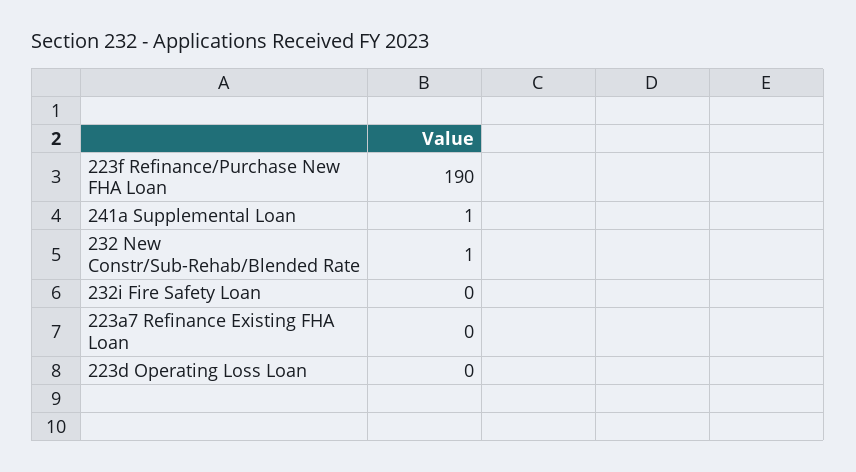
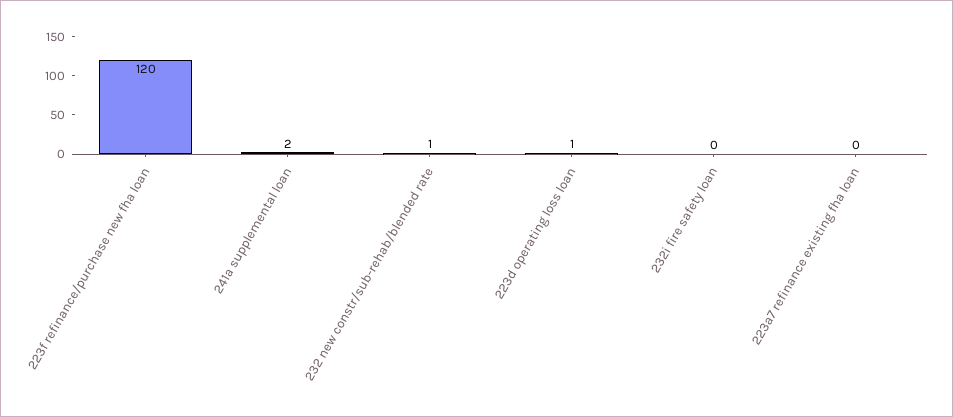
223f Refinance/Purchase New FHA Loan: 190 -> 120
241a Supplemental Loan: 1 -> 2
223d Operating Loss Loan: 0 -> 1

